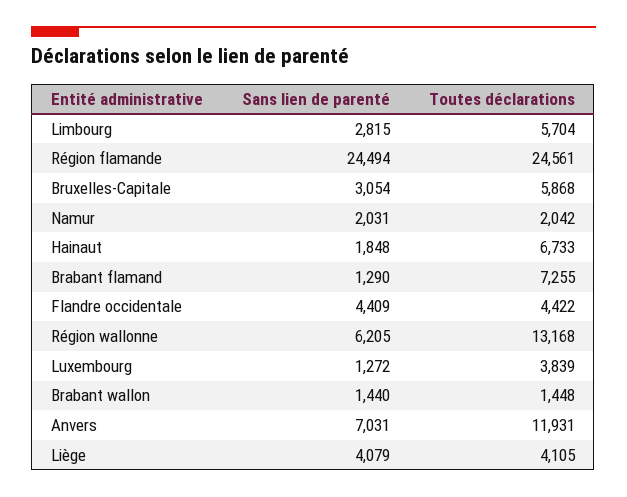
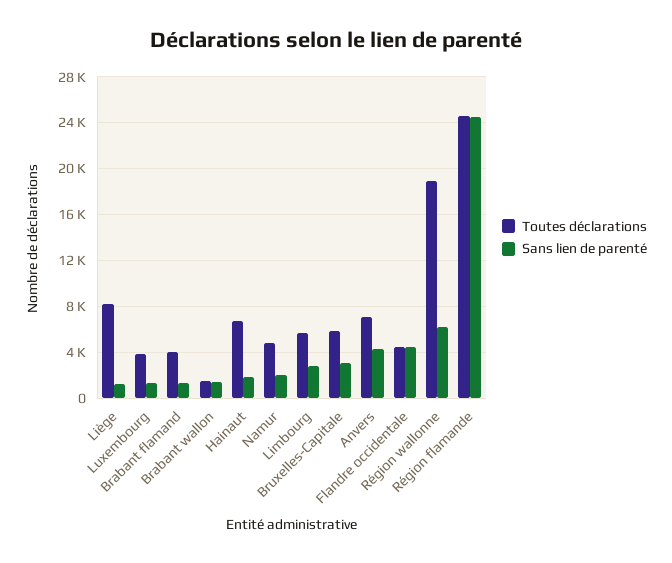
Toutes déclarations, Namur: 2042 -> 5000
Toutes déclarations, Brabant flamand: 7255 -> 4000
Toutes déclarations, Région wallonne: 13168 -> 19000
Sans lien de parenté, Anvers: 7031 -> 4000
Toutes déclarations, Anvers: 11931 -> 7000
Sans lien de parenté, Liège: 4079 -> 1000
Toutes déclarations, Liège: 4105 -> 8000

